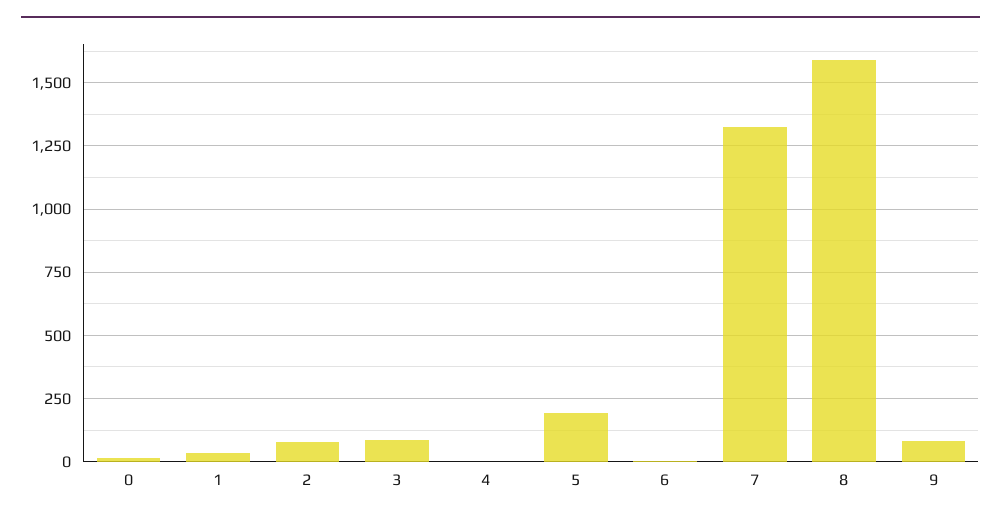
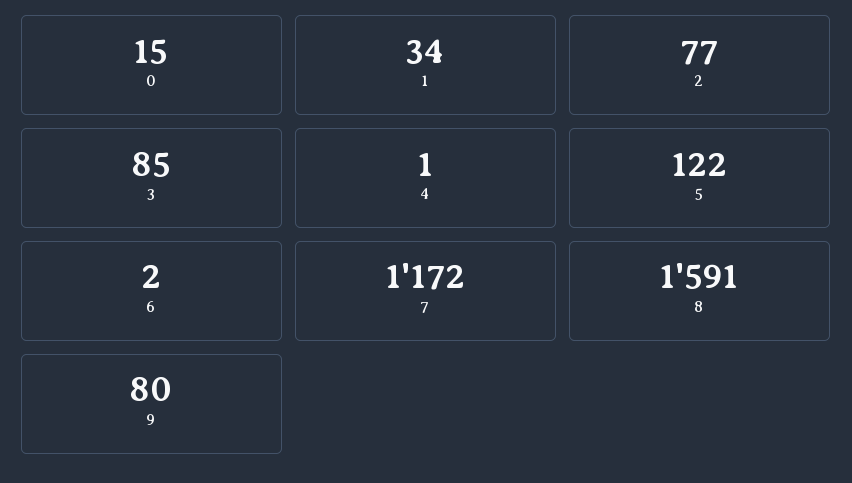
5: 200 -> 122
7: 1325 -> 1172

